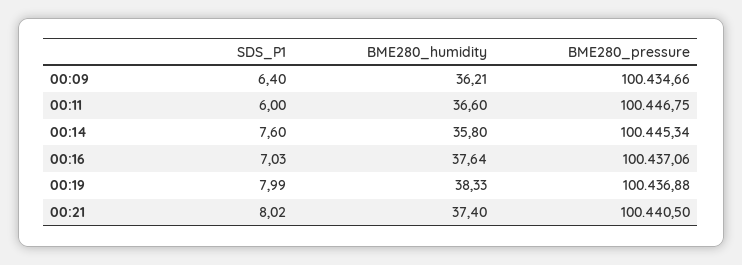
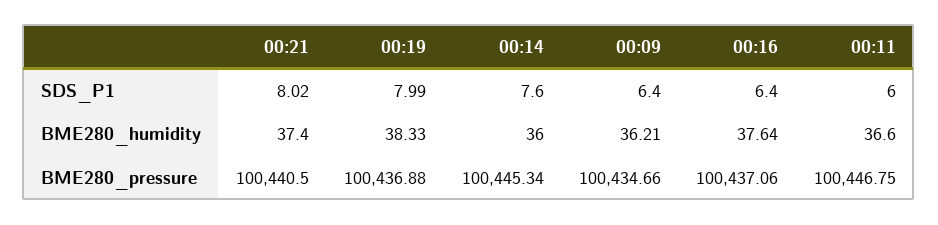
BME280_humidity, 00:14: 35.8 -> 36
SDS_P1, 00:16: 7.03 -> 6.4

